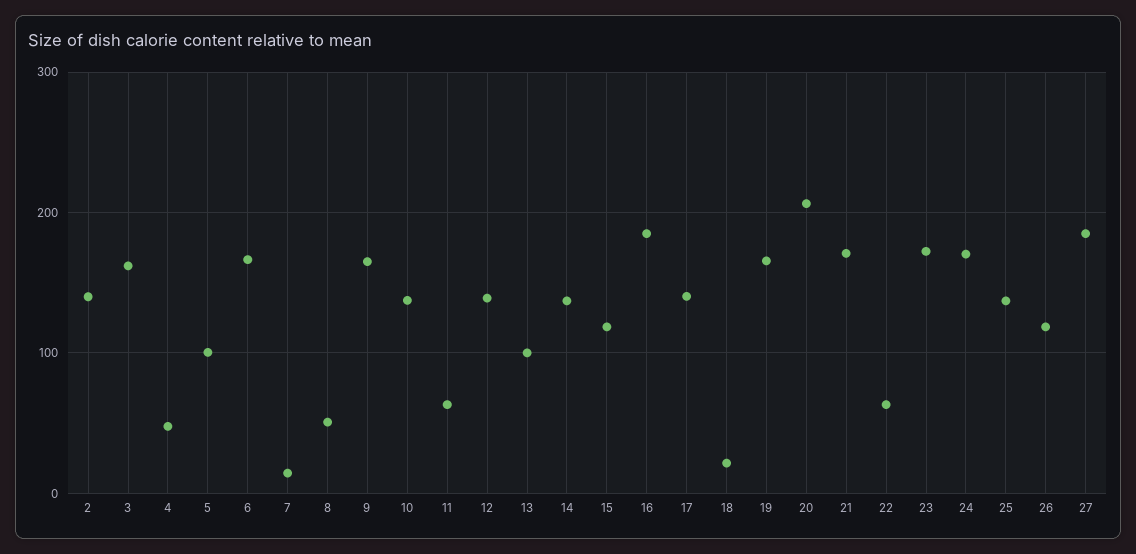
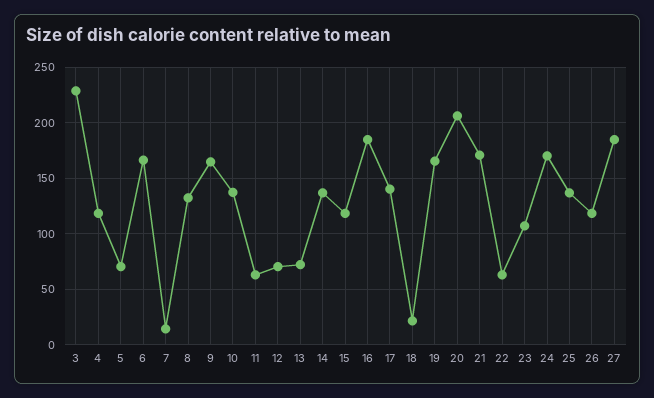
2: 140 -> none
3: 160 -> 230
4: 50 -> 120
5: 100 -> 70
8: 50 -> 130
12: 140 -> 70
13: 100 -> 70
23: 170 -> 110

